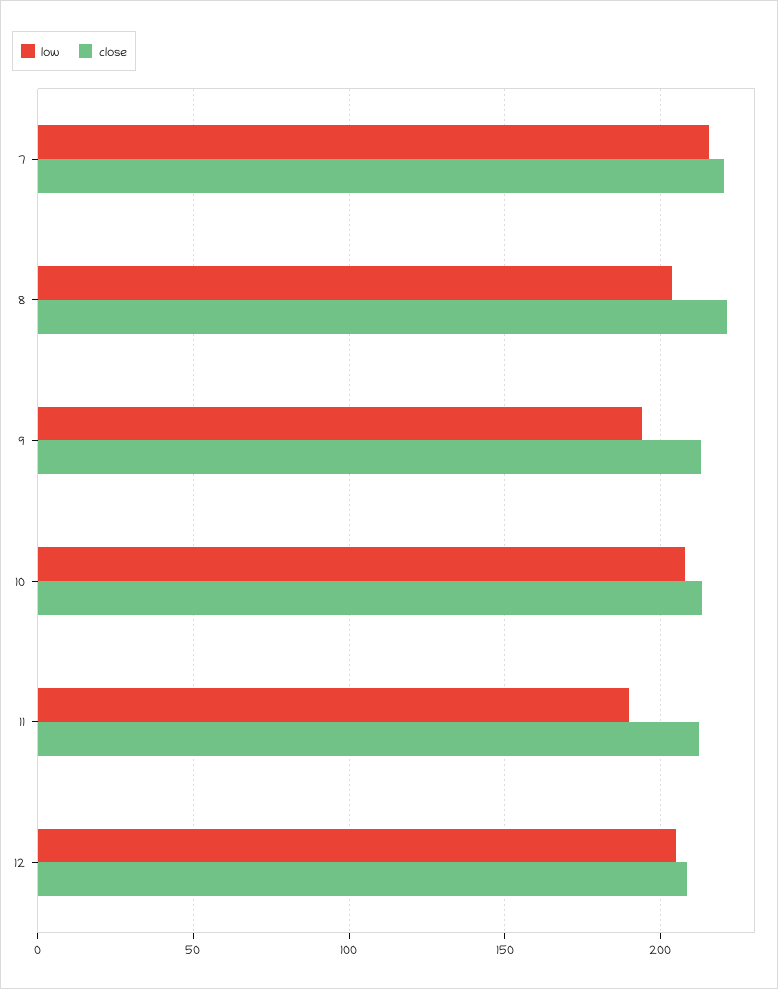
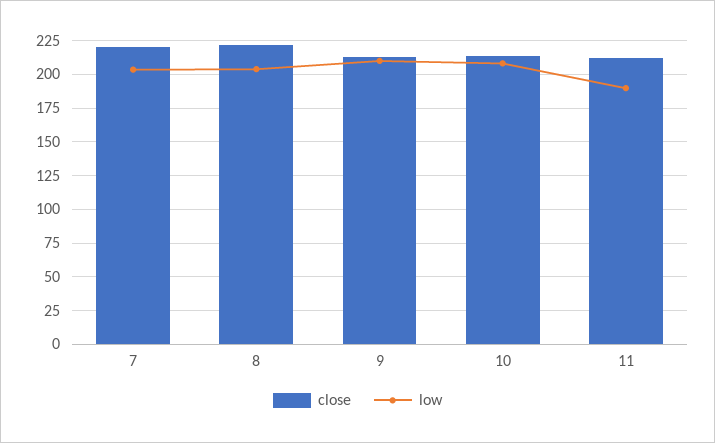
low, 7: 215 -> 205
low, 9: 195 -> 210
low, 12: 205 -> none
close, 12: 210 -> none

